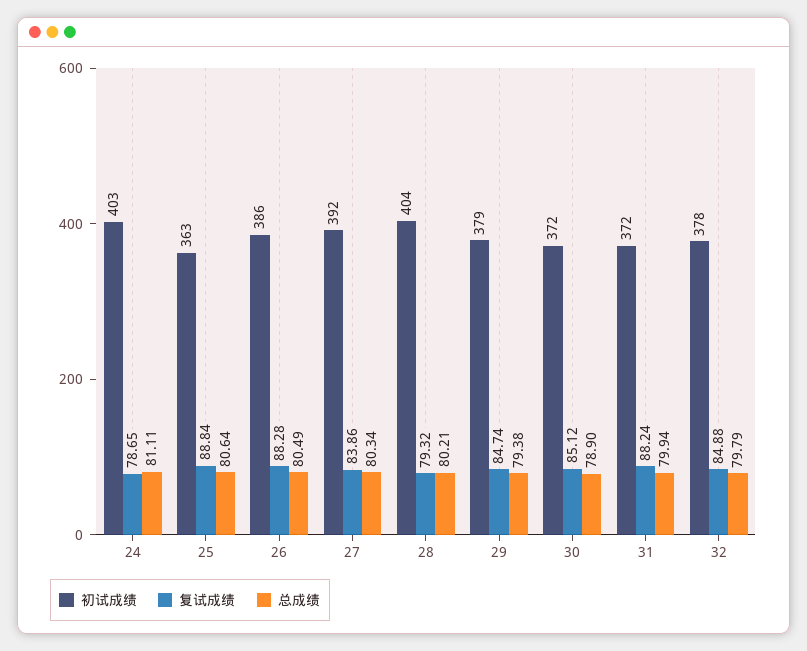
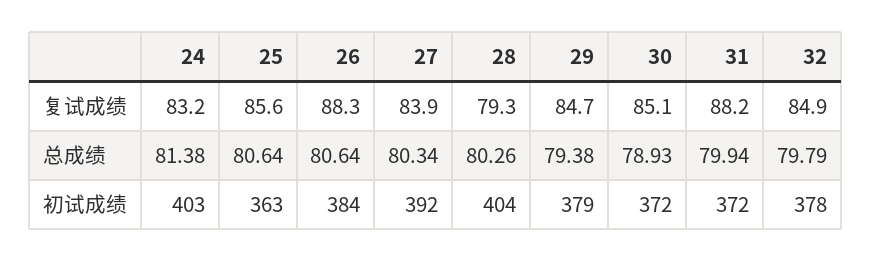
复试成绩, 24: 78.65 -> 83.2
总成绩, 24: 81.11 -> 81.38
复试成绩, 25: 88.84 -> 85.6
初试成绩, 26: 386 -> 384
总成绩, 26: 80.49 -> 80.64
总成绩, 28: 80.21 -> 80.26
总成绩, 30: 78.9 -> 78.93

